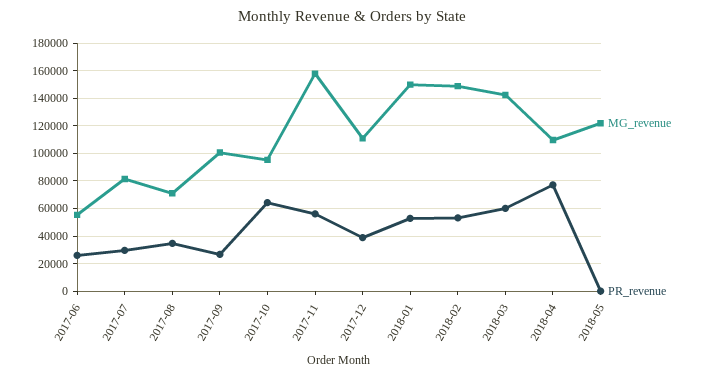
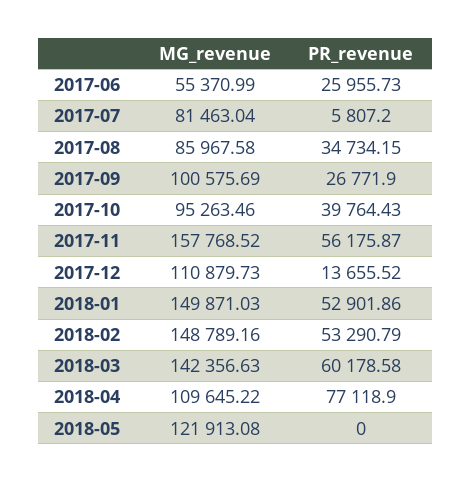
PR_revenue, 2017-07: 30000 -> 5807.2
MG_revenue, 2017-08: 70000 -> 85967.58
PR_revenue, 2017-10: 65000 -> 39764.43
PR_revenue, 2017-12: 40000 -> 13655.52

